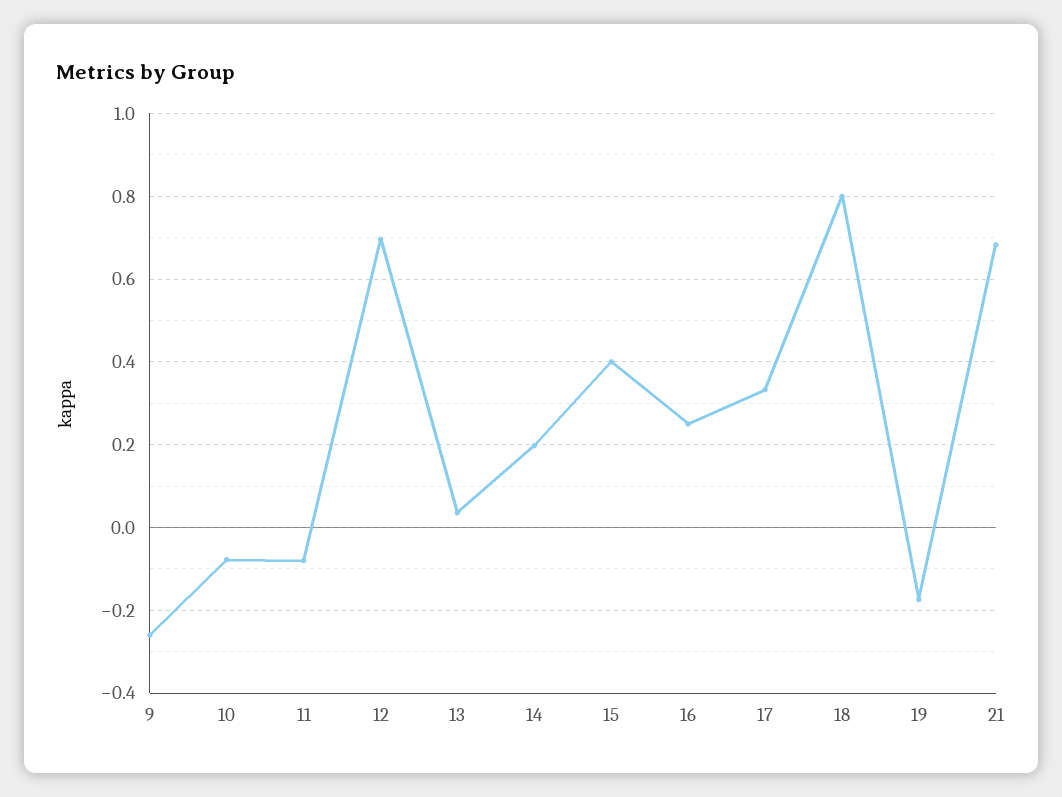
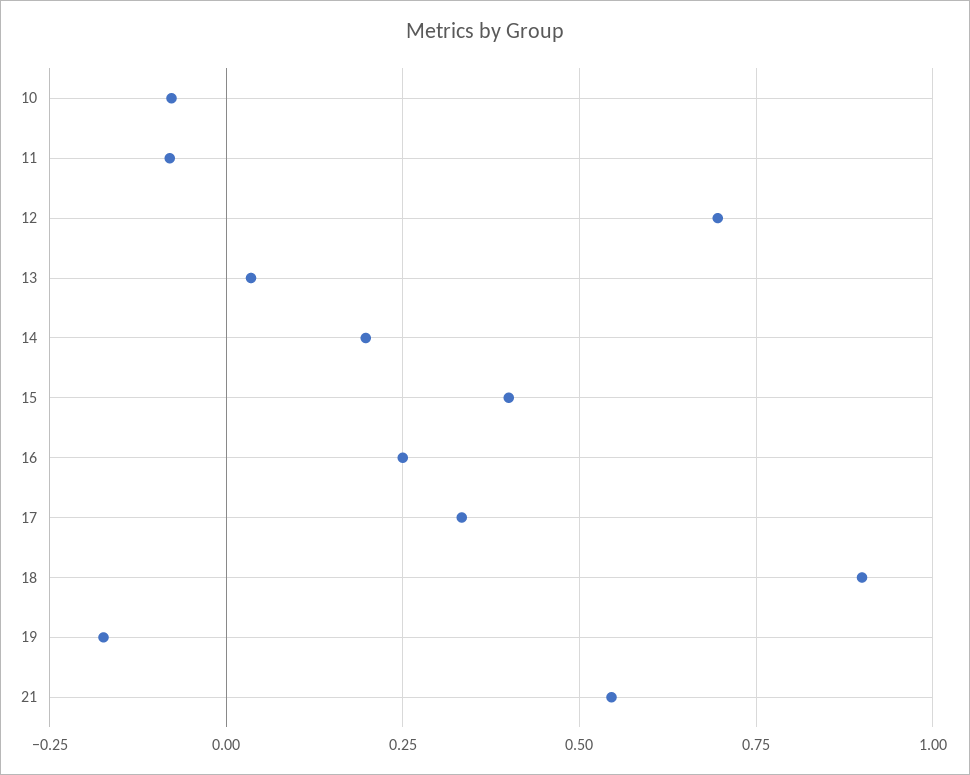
9: -0.26 -> none
18: 0.8 -> 0.9
21: 0.68 -> 0.55

